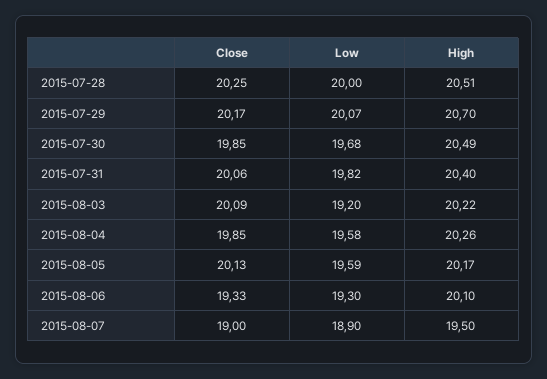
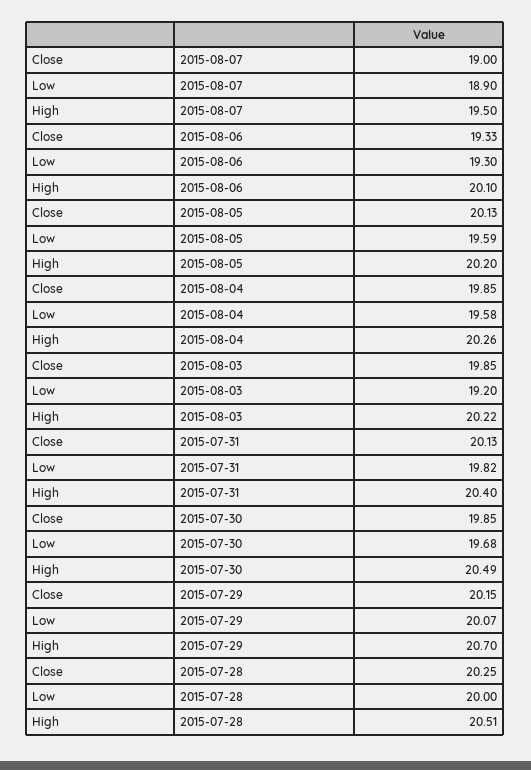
Close, 2015-07-29: 20.17 -> 20.15
Close, 2015-07-31: 20.06 -> 20.13
Close, 2015-08-03: 20.09 -> 19.85
High, 2015-08-05: 20.17 -> 20.2

